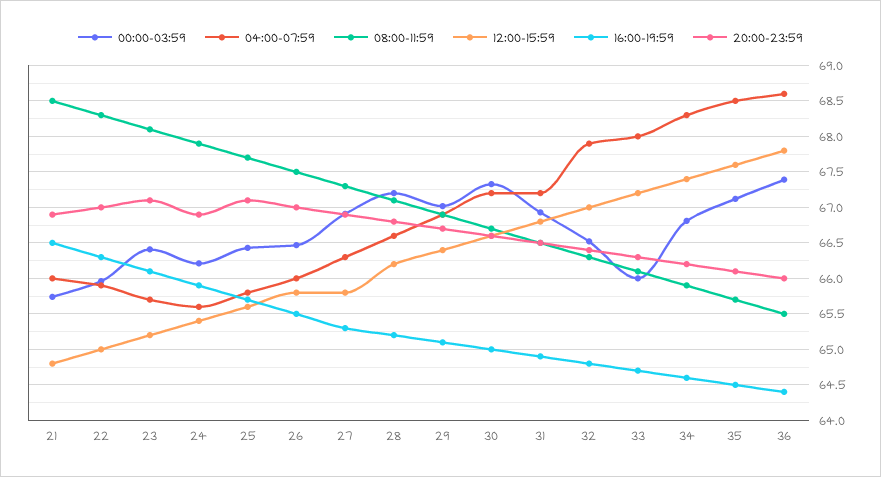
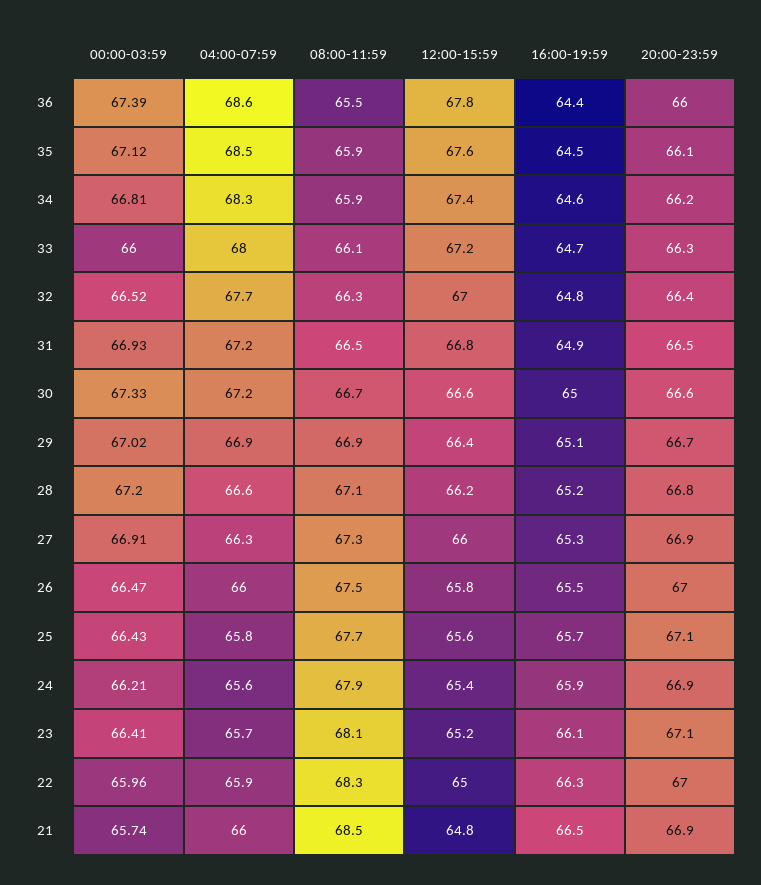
12:00-15:59, 27: 65.8 -> 66
04:00-07:59, 32: 67.9 -> 67.7
08:00-11:59, 35: 65.7 -> 65.9

